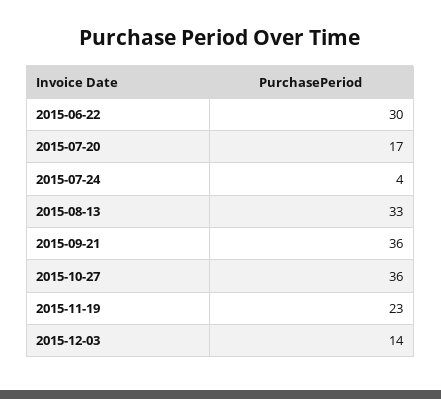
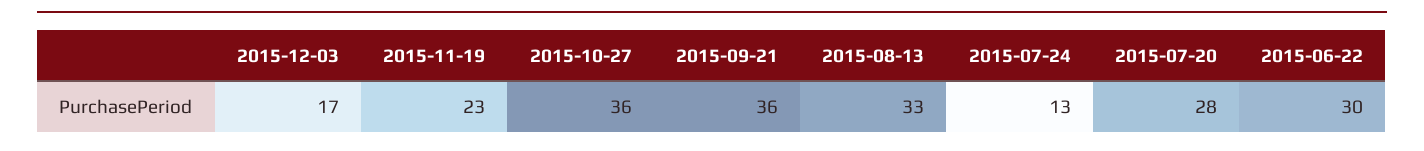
2015-07-20: 17 -> 28
2015-07-24: 4 -> 13
2015-12-03: 14 -> 17

